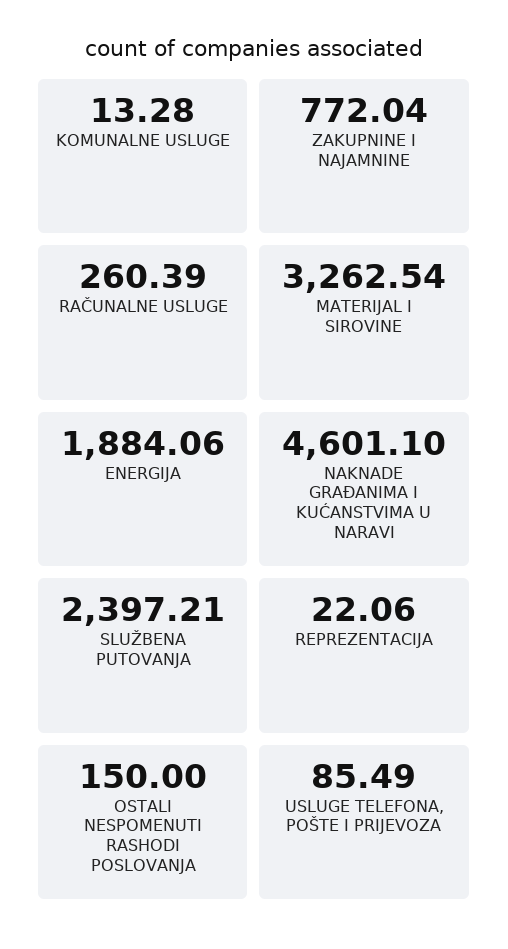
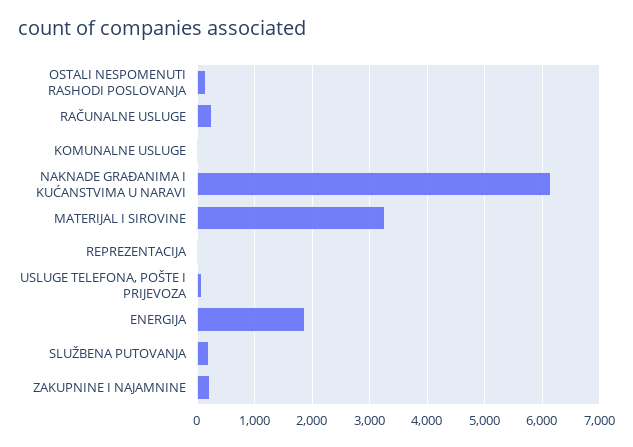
ZAKUPNINE I NAJAMNINE: 772.04 -> 200
NAKNADE GRAĐANIMA I KUĆANSTVIMA U NARAVI: 4601.1 -> 6200
SLUŽBENA PUTOVANJA: 2397.21 -> 200

